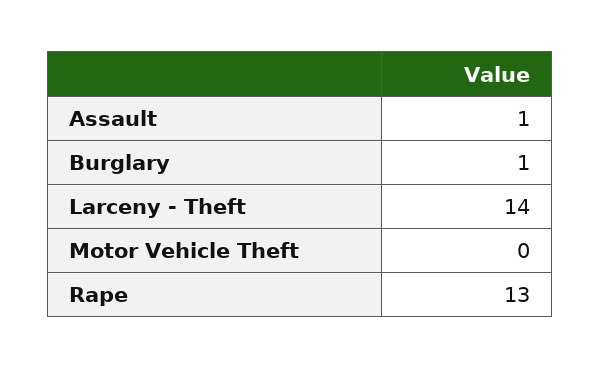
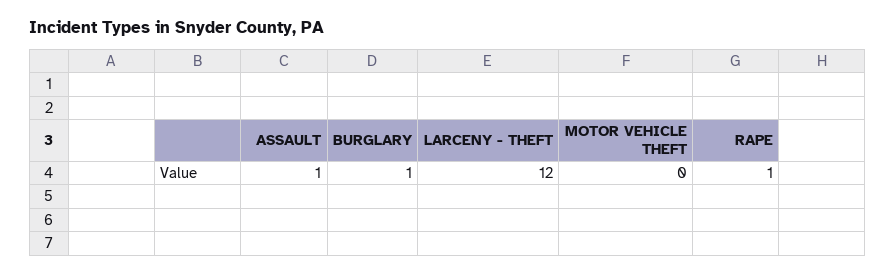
Larceny - Theft: 14 -> 12
Rape: 13 -> 1

